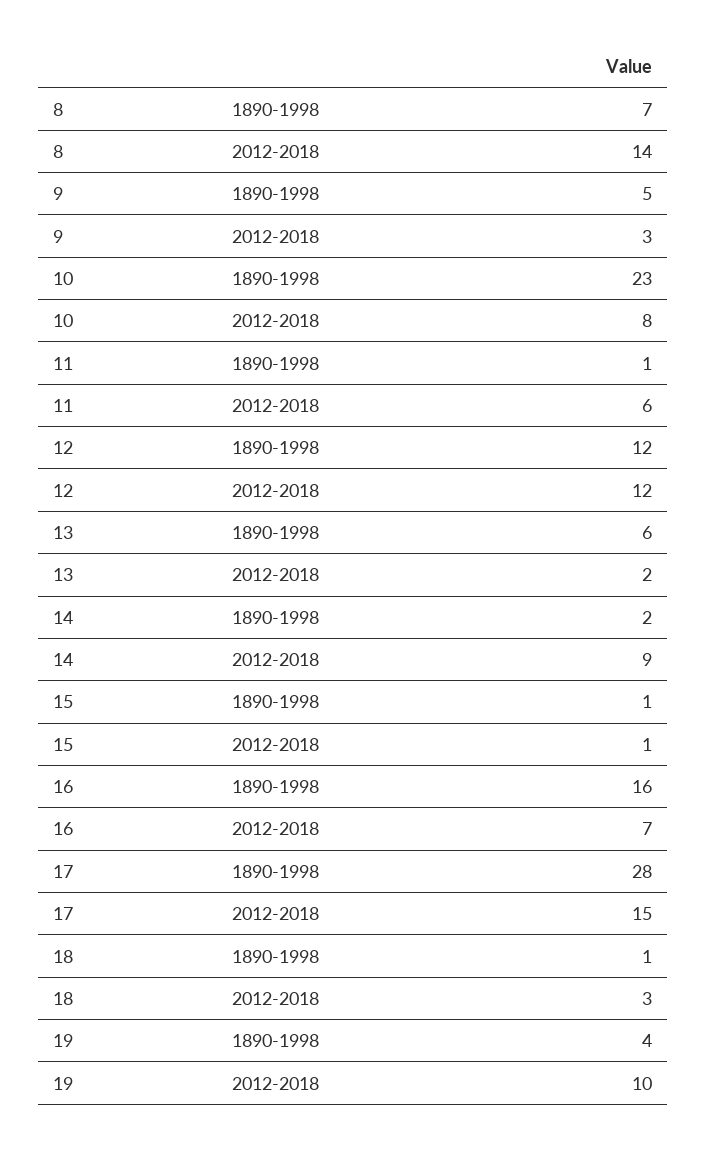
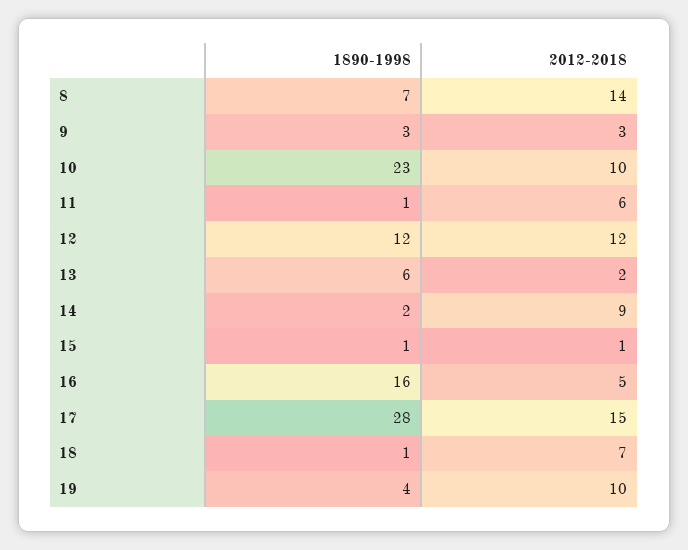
9, 1890-1998: 5 -> 3
10, 2012-2018: 8 -> 10
16, 2012-2018: 7 -> 5
18, 2012-2018: 3 -> 7

